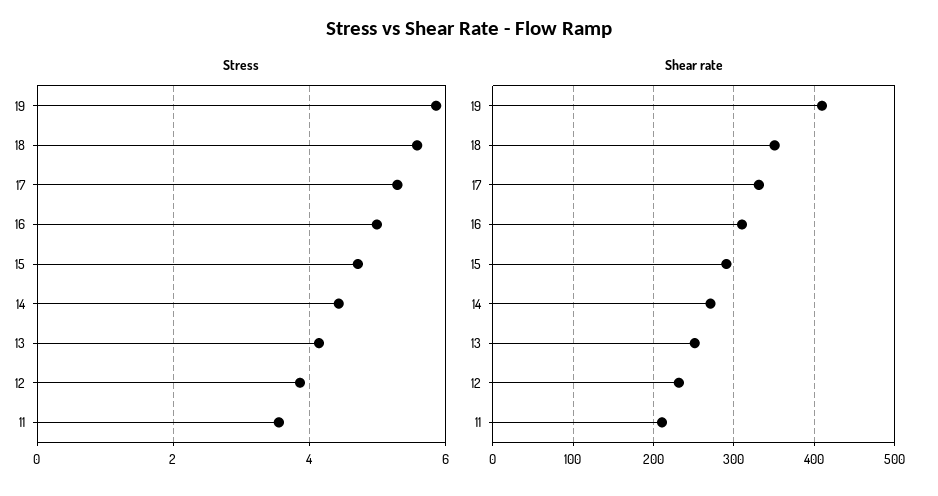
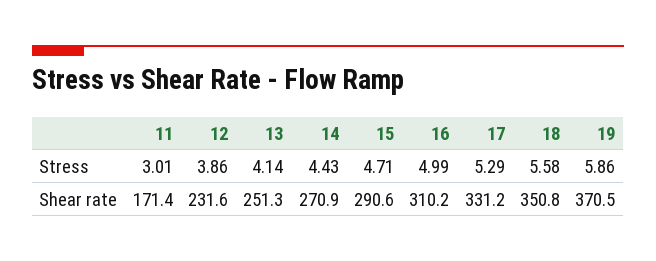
Stress, 11: 3.6 -> 3.01
Shear rate, 19: 410 -> 370.5
Shear rate, 11: 210 -> 171.4

